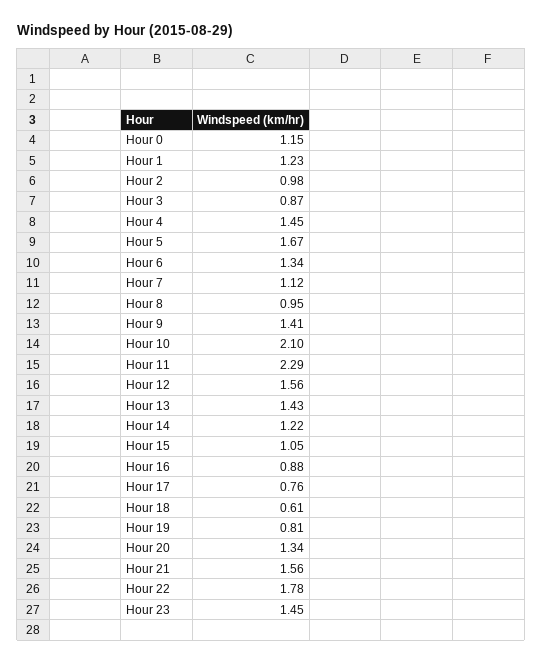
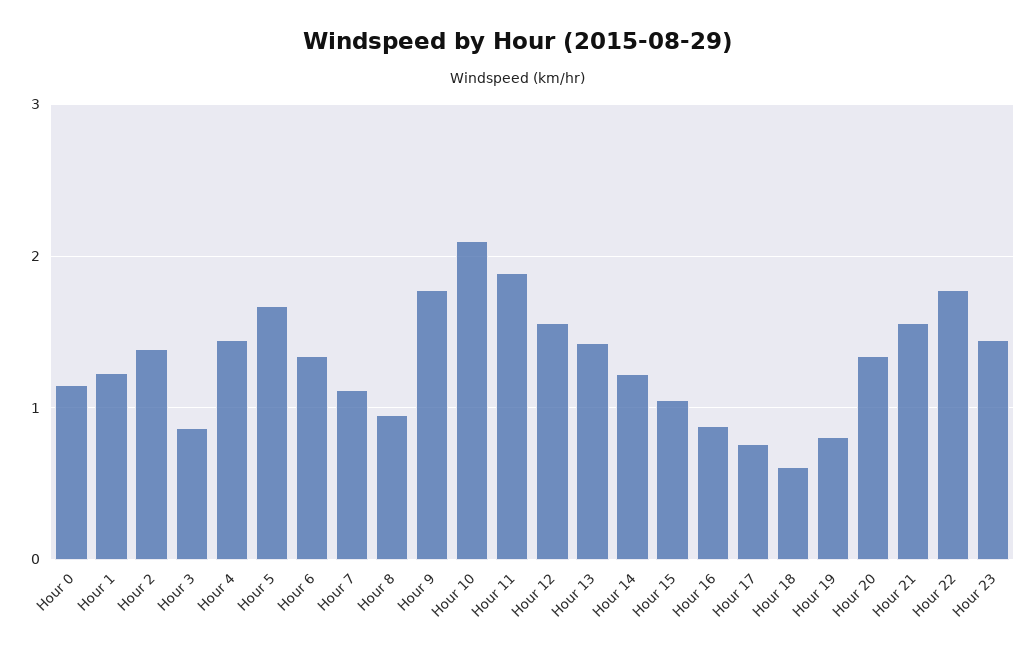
Hour 2: 0.98 -> 1.4
Hour 9: 1.41 -> 1.8
Hour 11: 2.29 -> 1.9

